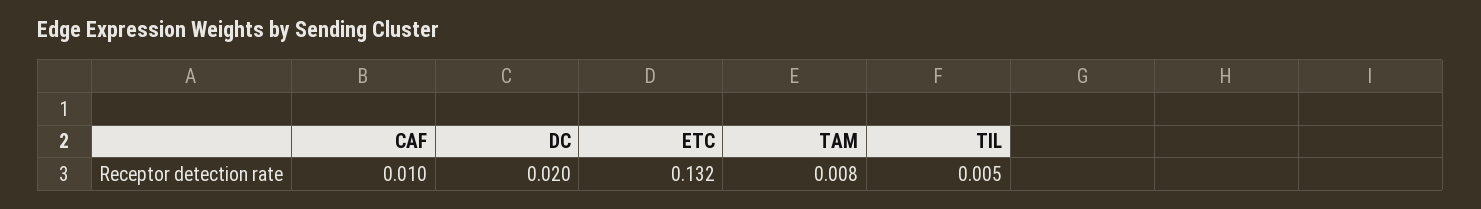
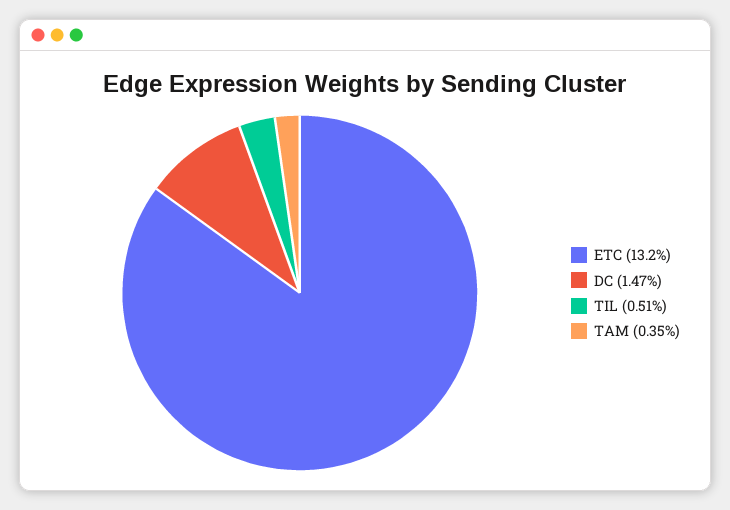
CAF: 0.01 -> none
DC: 0.02 -> 0.0147
TAM: 0.008 -> 0.0035

